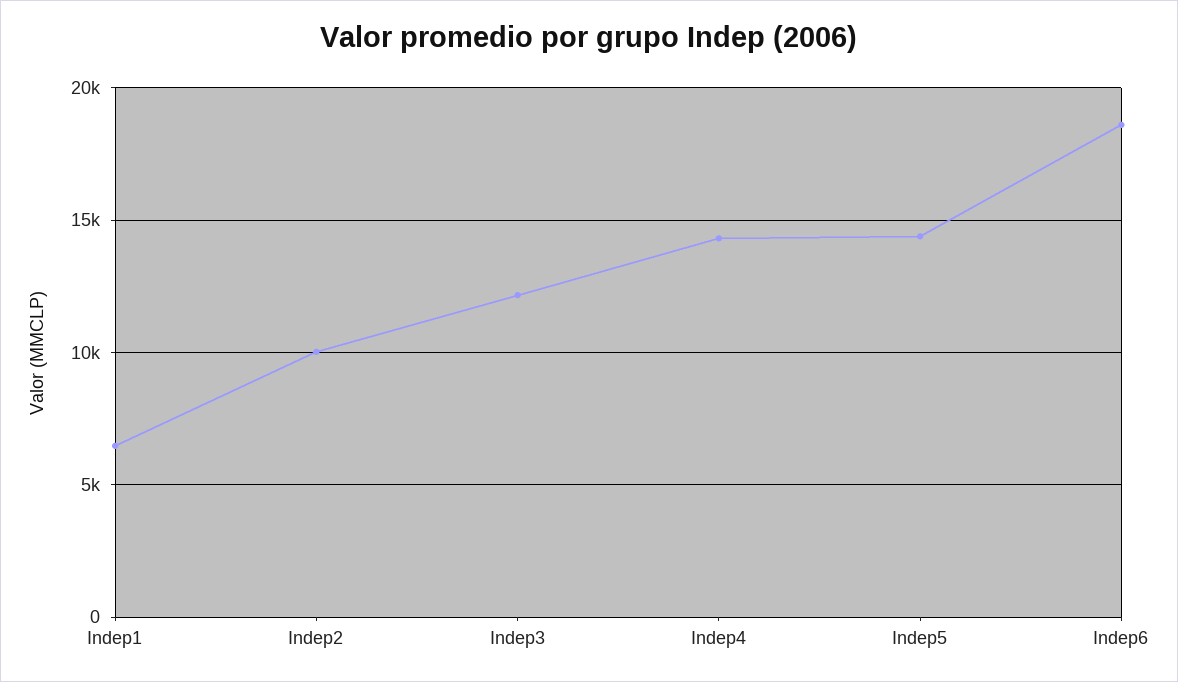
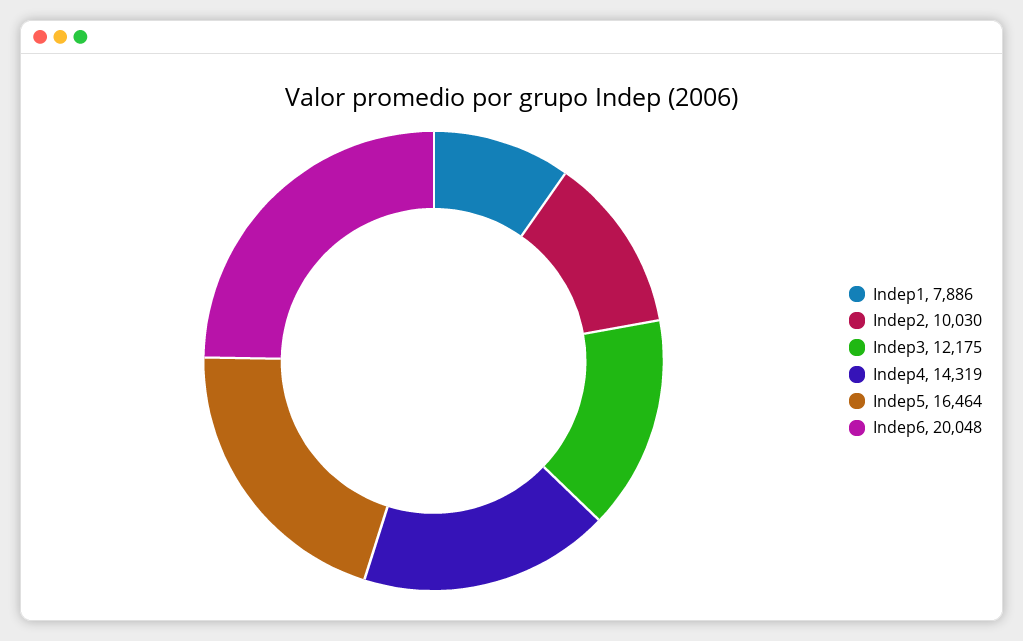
Indep1: 6500 -> 7886
Indep5: 14500 -> 16464
Indep6: 18500 -> 20048

